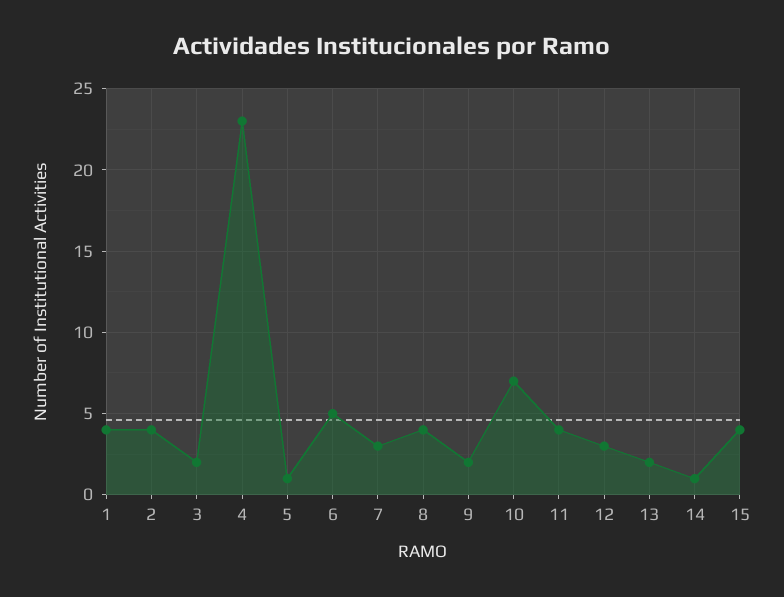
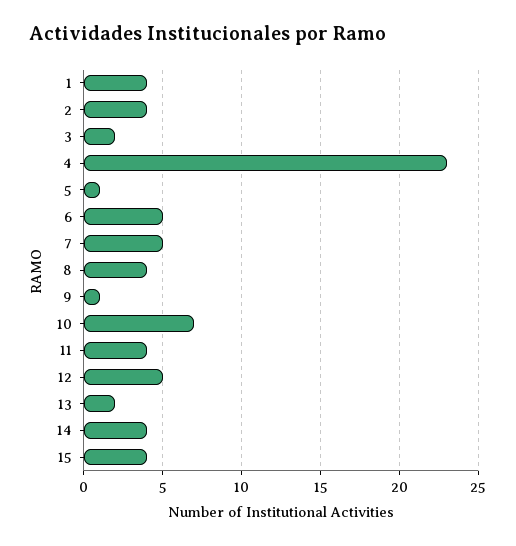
7: 3 -> 5
9: 2 -> 1
12: 3 -> 5
14: 1 -> 4

